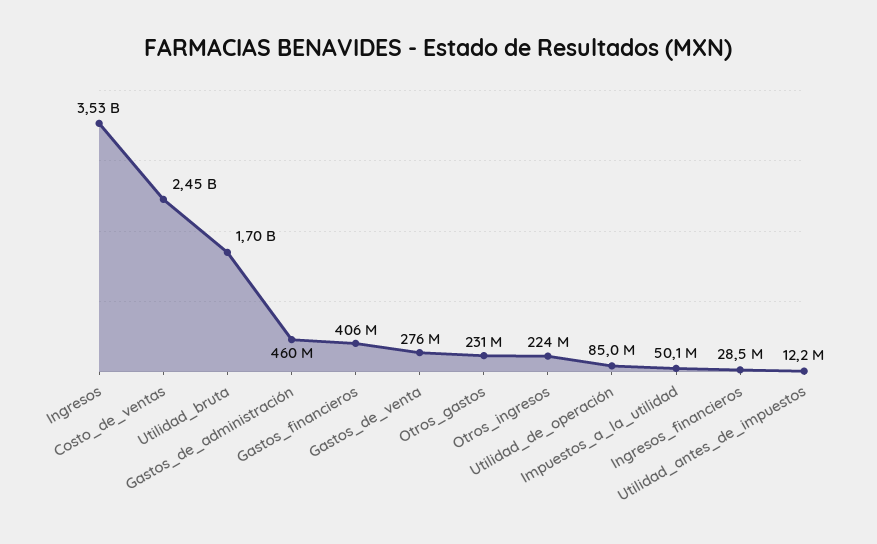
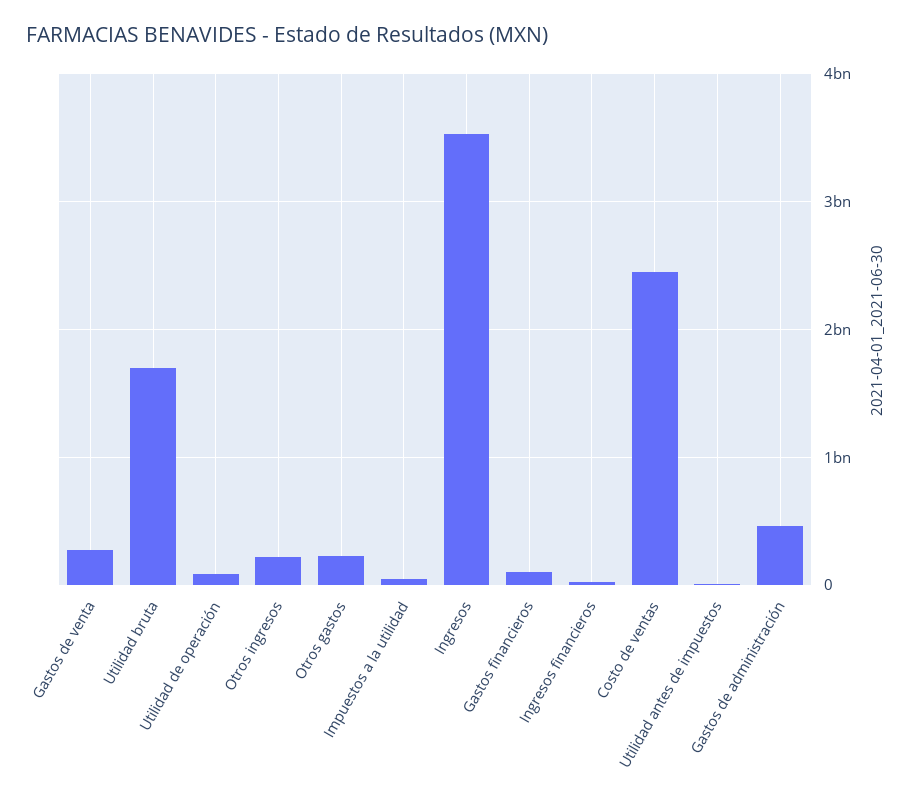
Gastos_financieros: 406000000 -> 100000000

